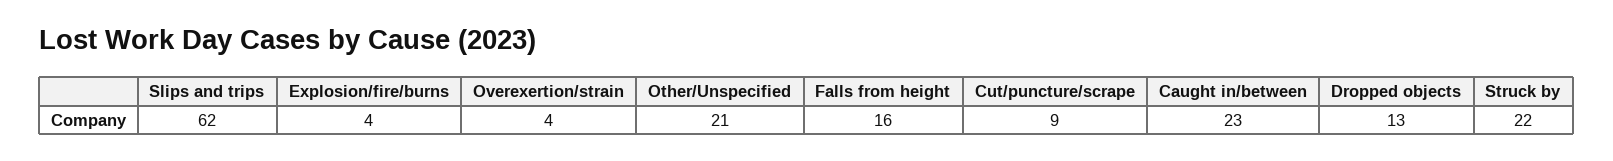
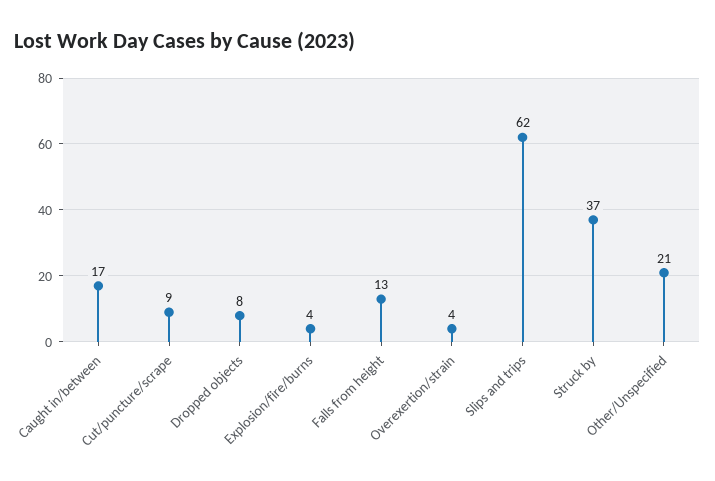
Falls from height: 16 -> 13
Caught in/between: 23 -> 17
Dropped objects: 13 -> 8
Struck by: 22 -> 37

